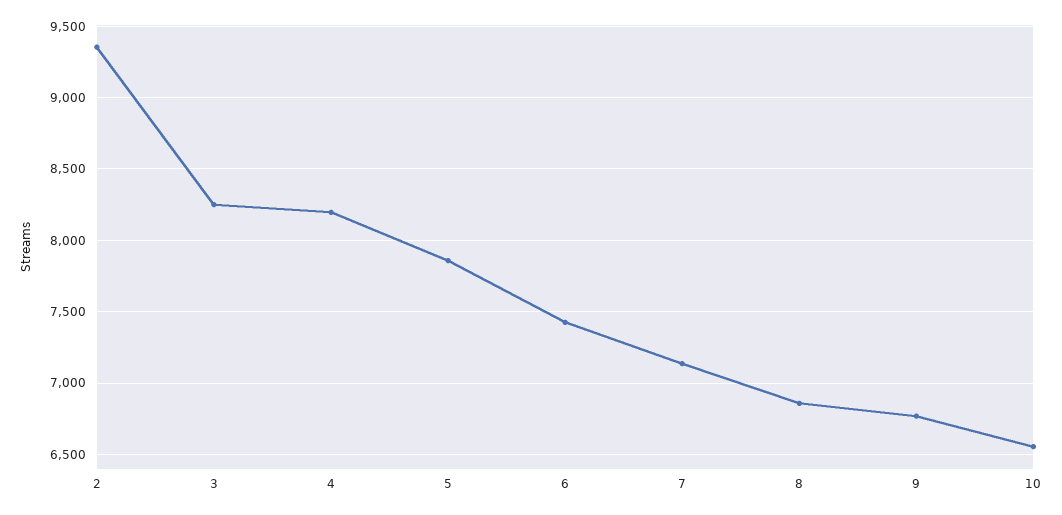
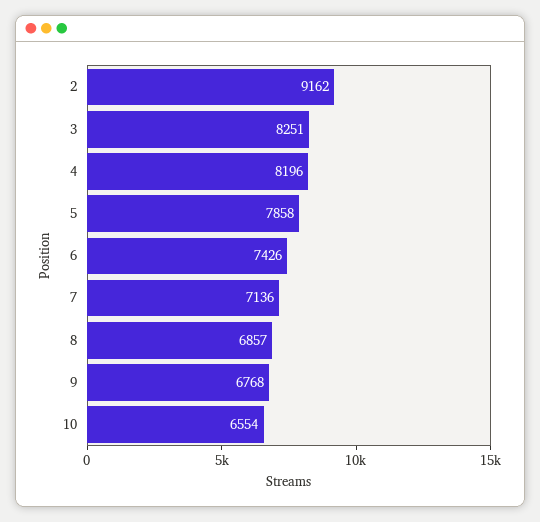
2: 9350 -> 9162

